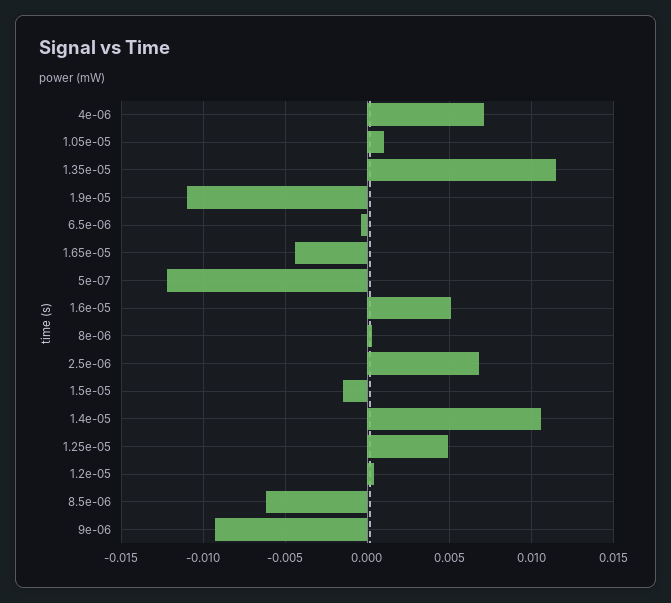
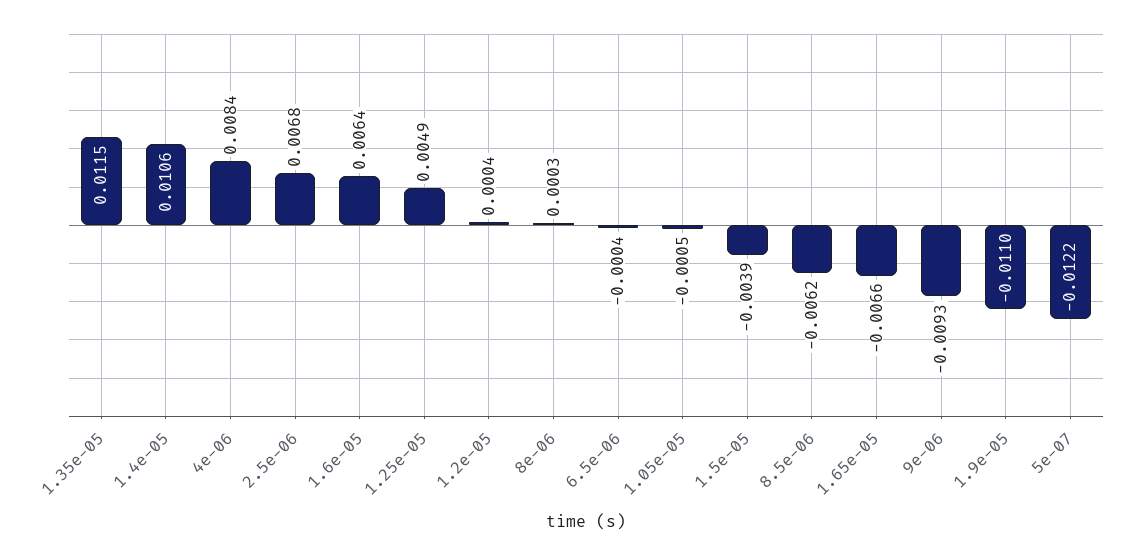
4e-06: 0.007 -> 0.0084
1.05e-05: 0.001 -> -0.0005
1.65e-05: -0.0045 -> -0.0066
1.6e-05: 0.005 -> 0.0064
1.5e-05: -0.0015 -> -0.0039

